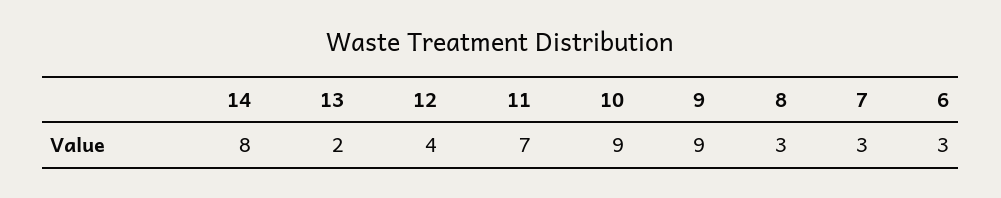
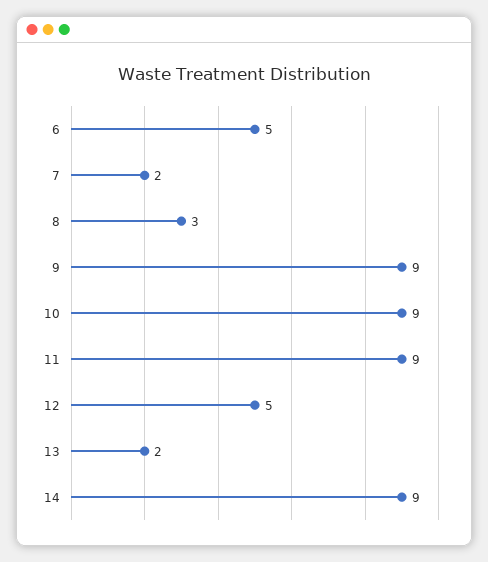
14: 8 -> 9
12: 4 -> 5
11: 7 -> 9
7: 3 -> 2
6: 3 -> 5

